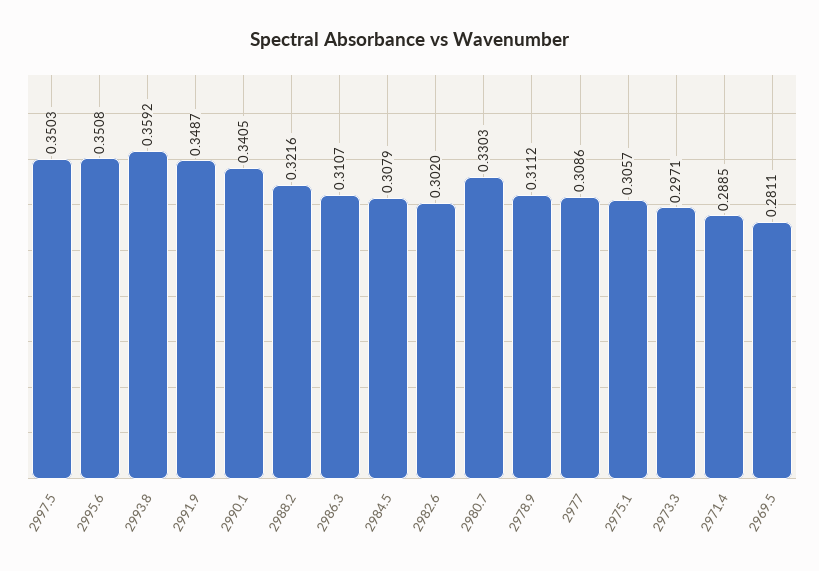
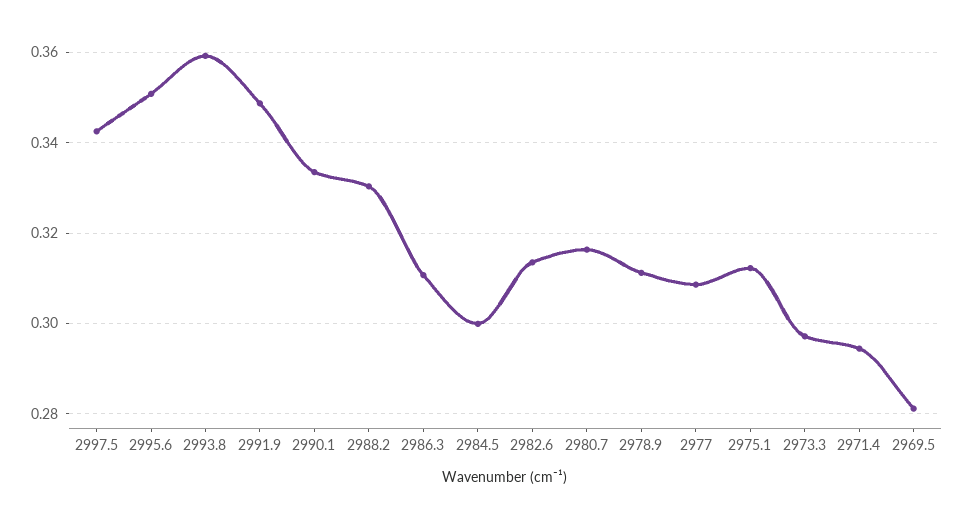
2997.5: 0.3503 -> 0.342
2990.1: 0.3405 -> 0.334
2988.2: 0.3216 -> 0.33
2984.5: 0.3079 -> 0.3
2982.6: 0.302 -> 0.314
2980.7: 0.3303 -> 0.316
2975.1: 0.3057 -> 0.312
2971.4: 0.2885 -> 0.294

